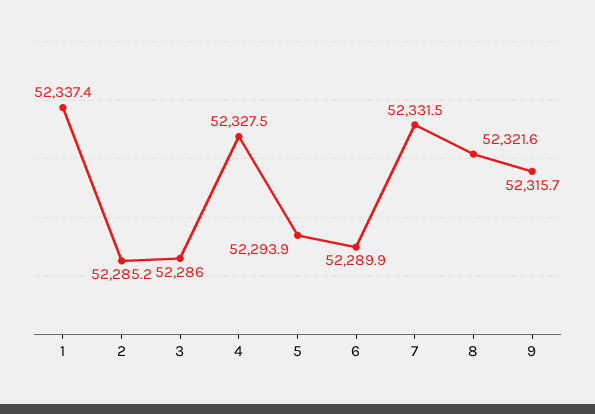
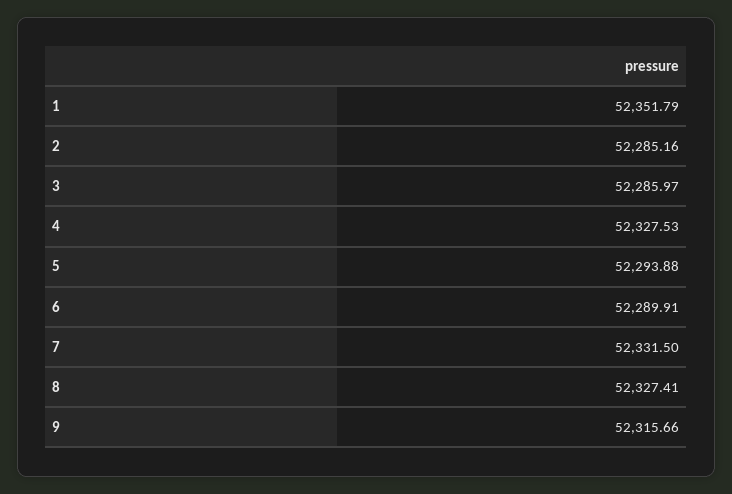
1: 52337.4 -> 52351.79
8: 52321.6 -> 52327.41

